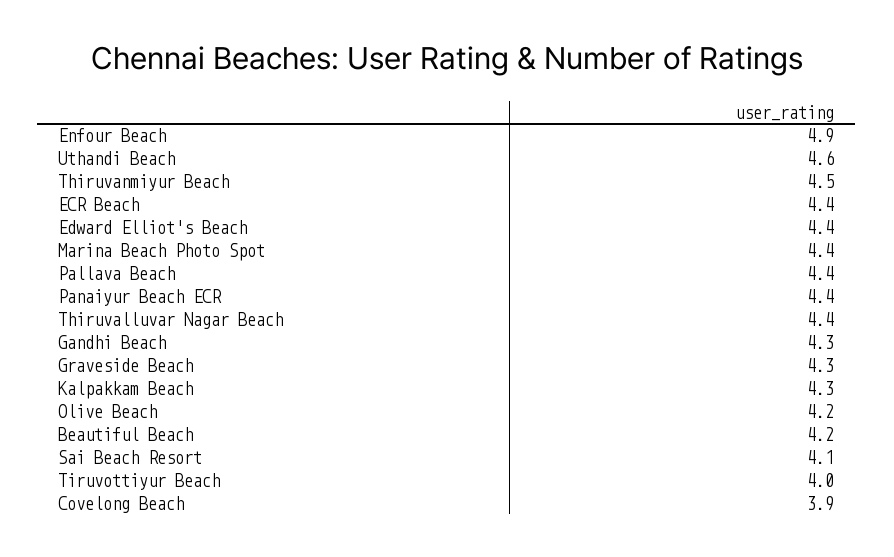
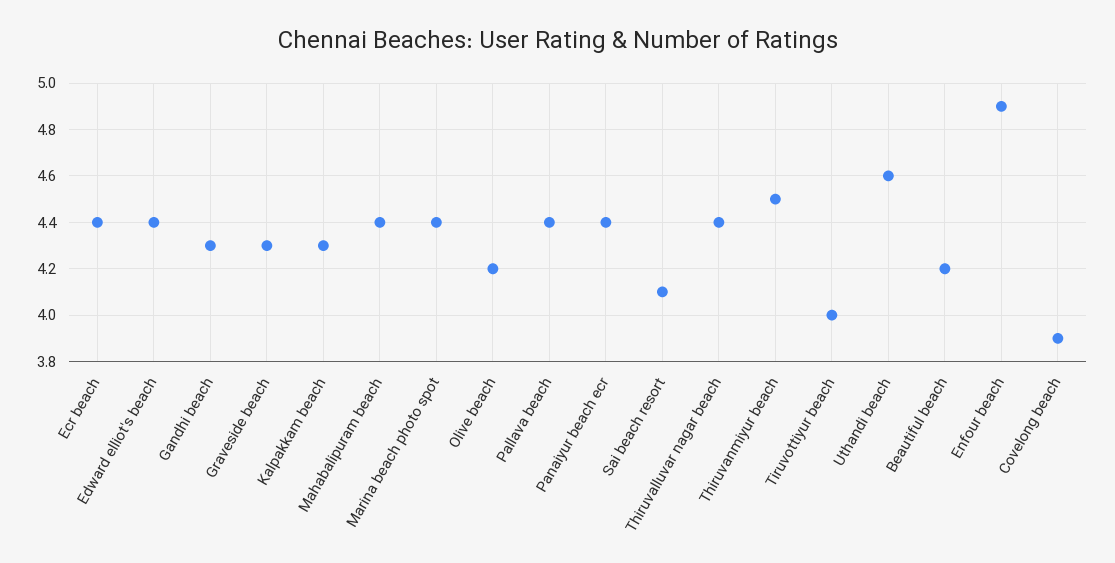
Mahabalipuram beach: none -> 4.4

